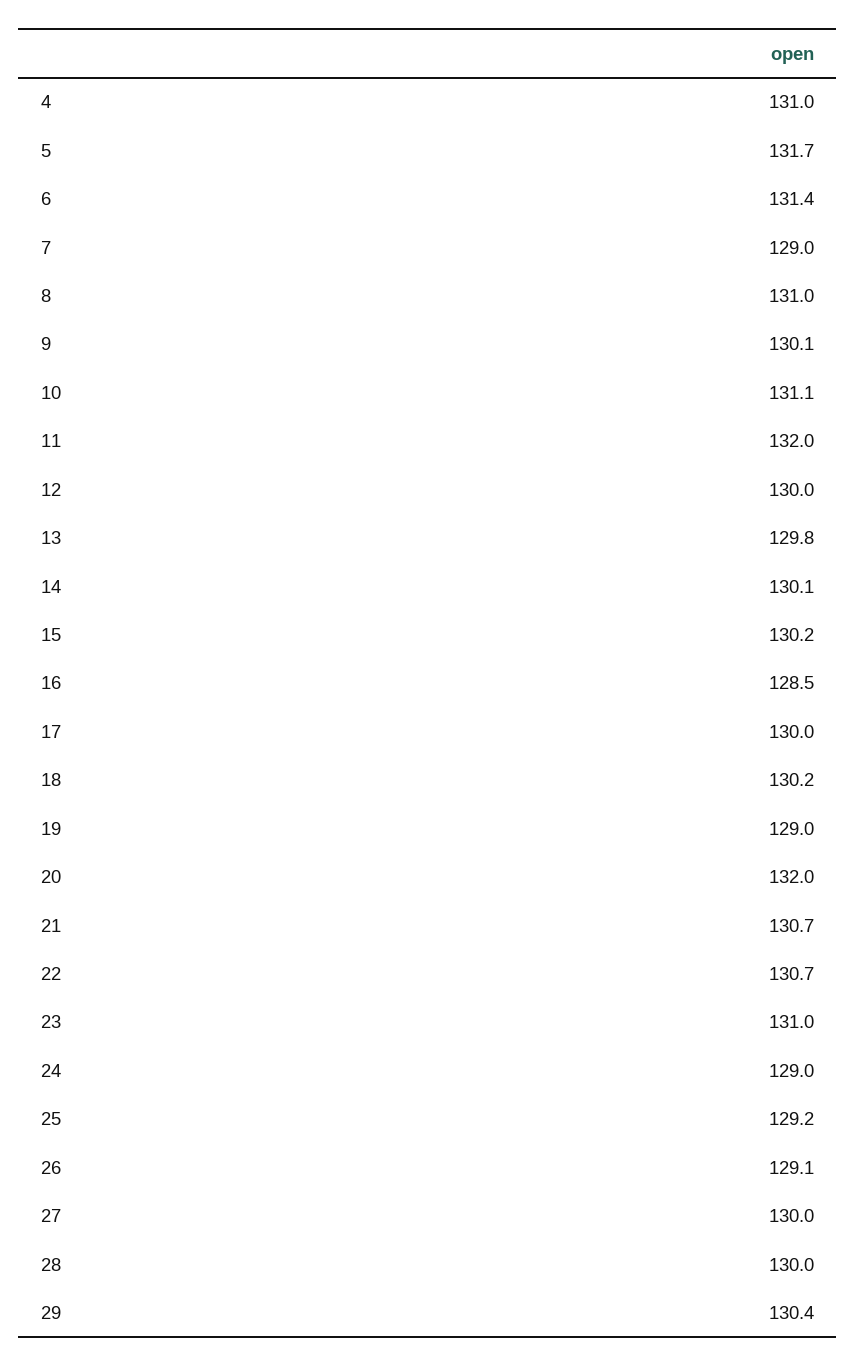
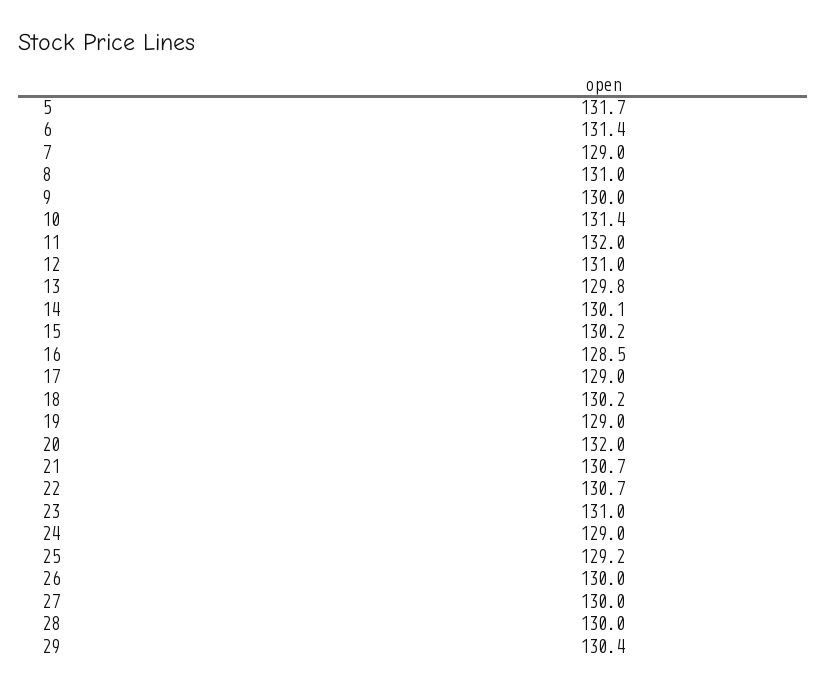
4: 131 -> none
9: 130.1 -> 130
10: 131.1 -> 131.4
12: 130 -> 131
17: 130 -> 129
26: 129.1 -> 130

